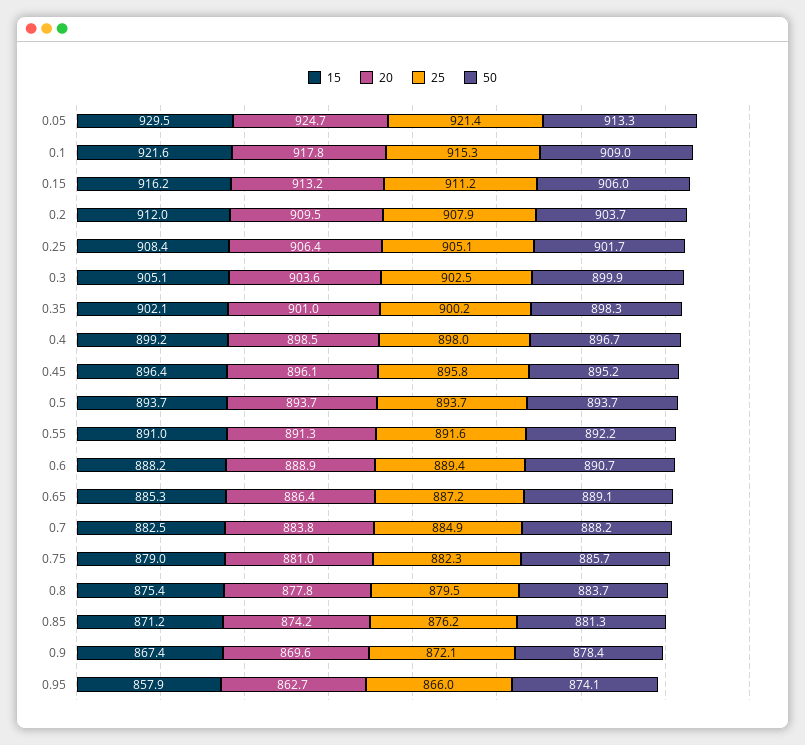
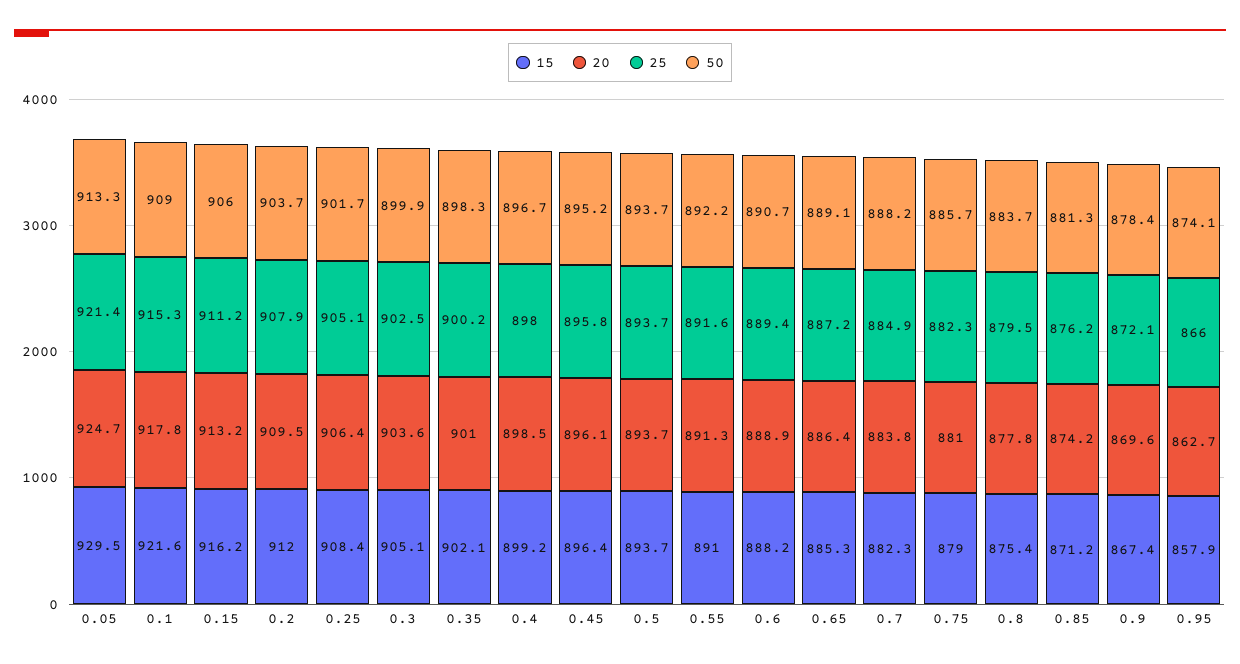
15, 0.7: 882.5 -> 882.3

